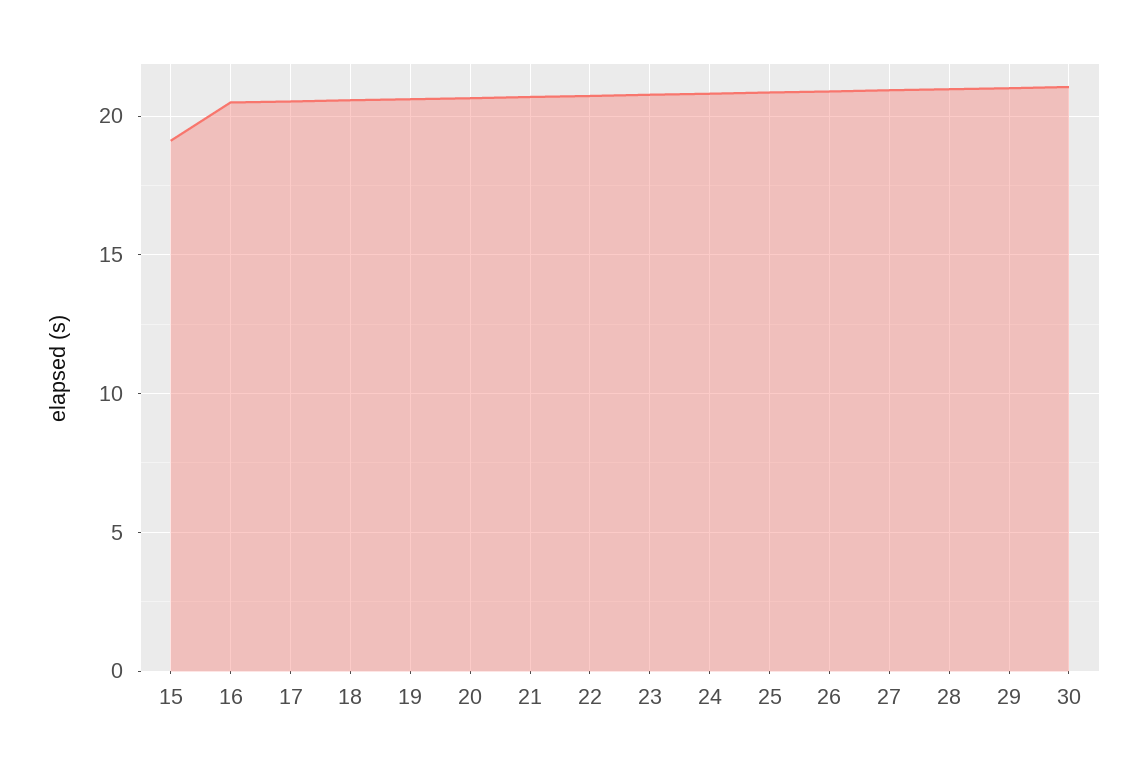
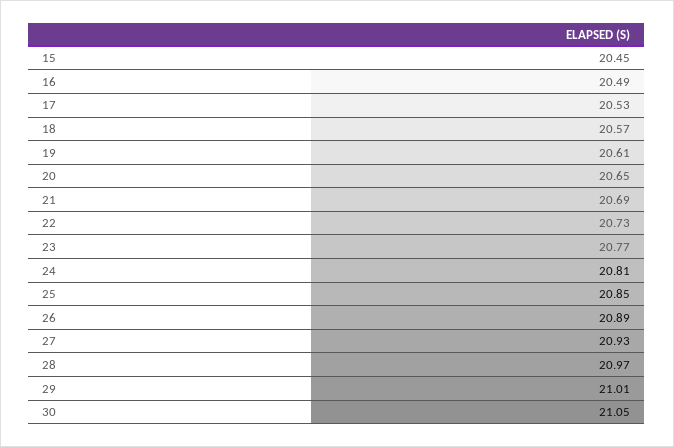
15: 19 -> 20.45

